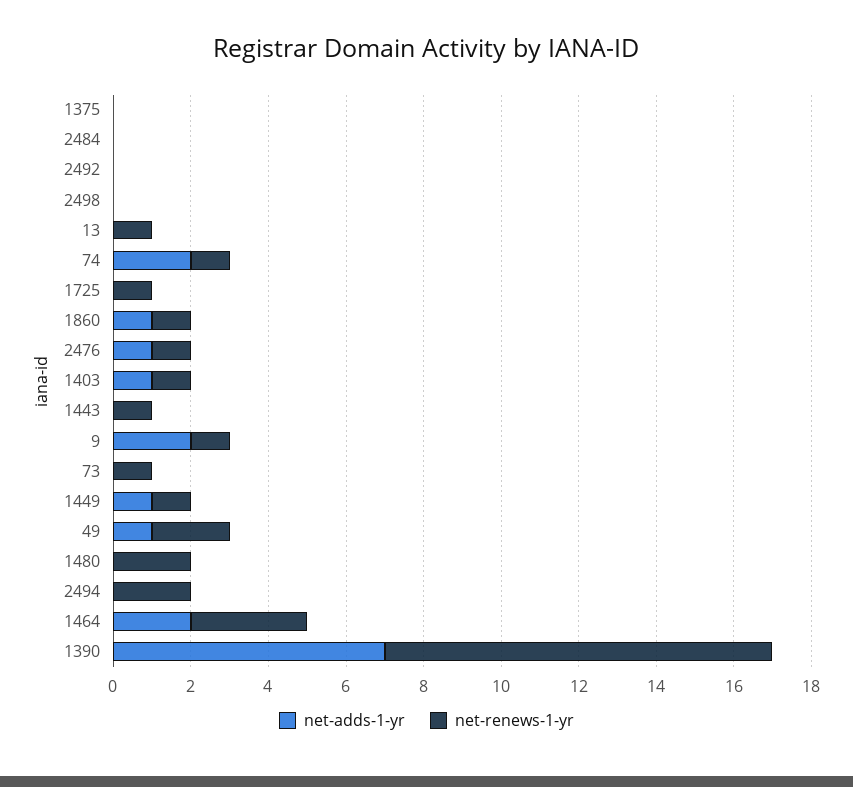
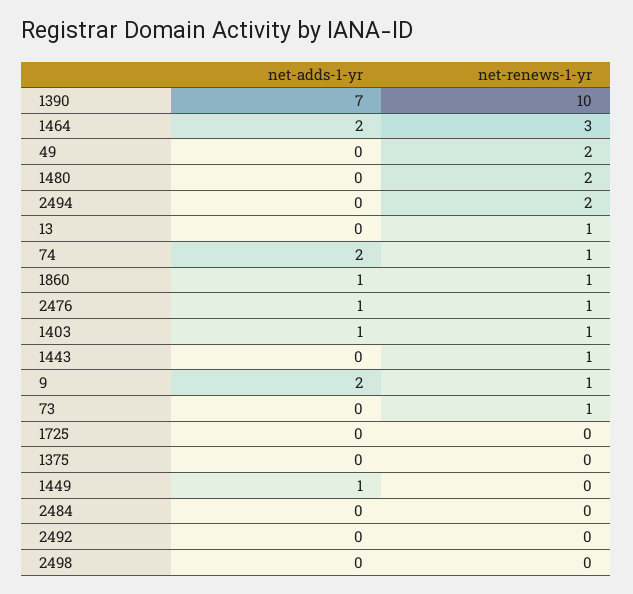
net-renews-1-yr, 1725: 1 -> 0
net-renews-1-yr, 1449: 1 -> 0
net-adds-1-yr, 49: 1 -> 0

